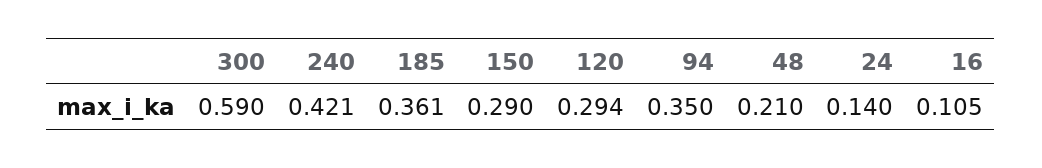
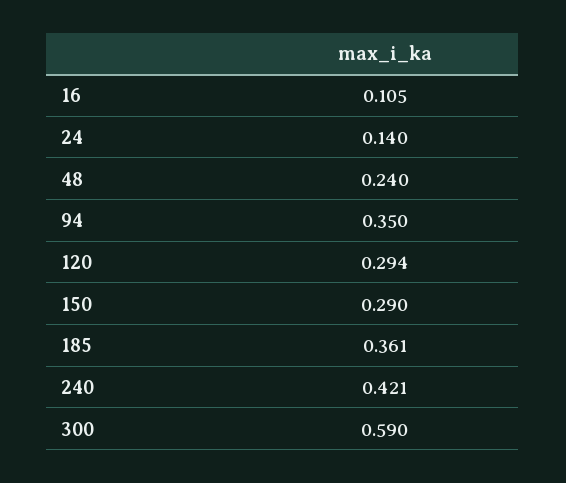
48: 0.21 -> 0.24

